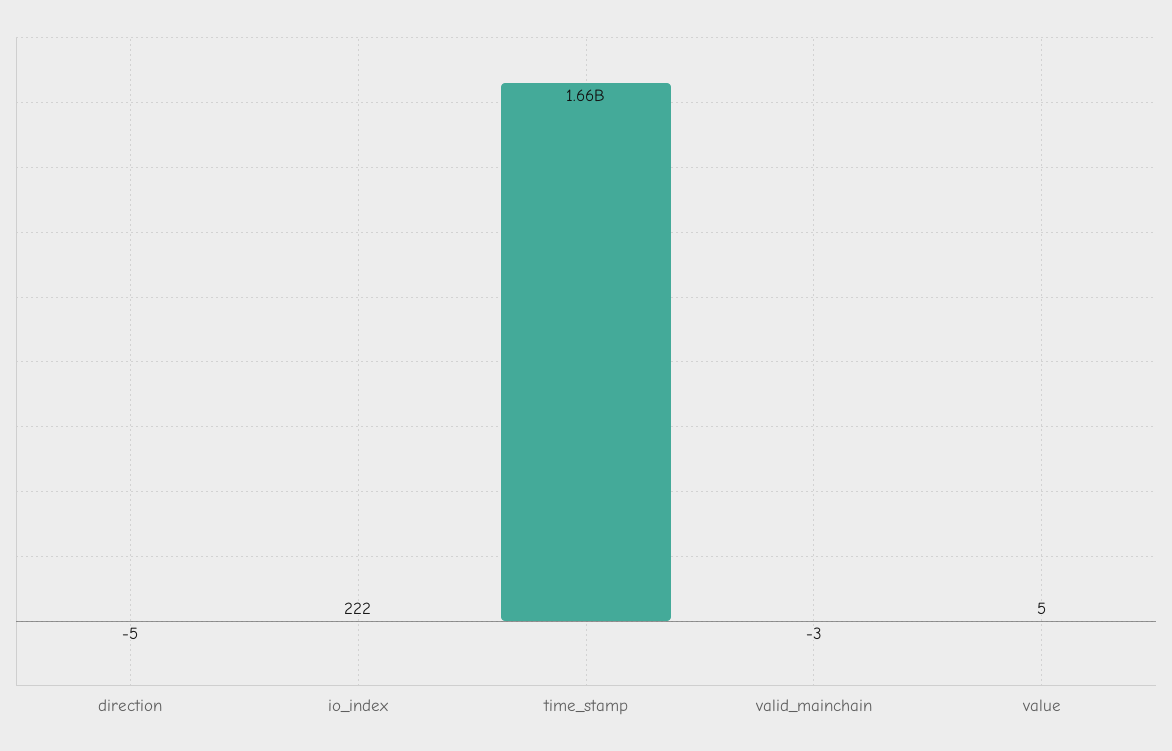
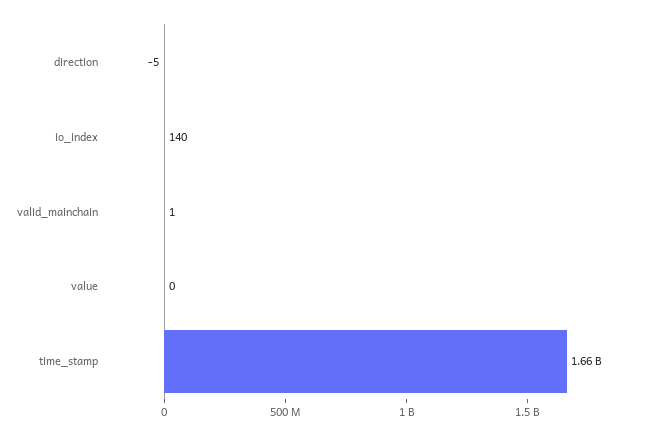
io_index: 222 -> 140
valid_mainchain: -3 -> 1
value: 5 -> 0

